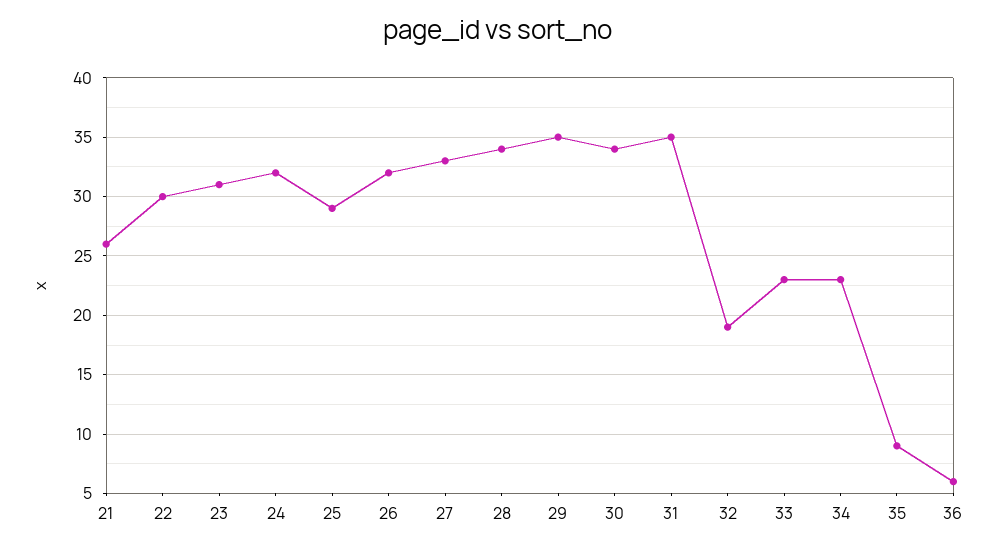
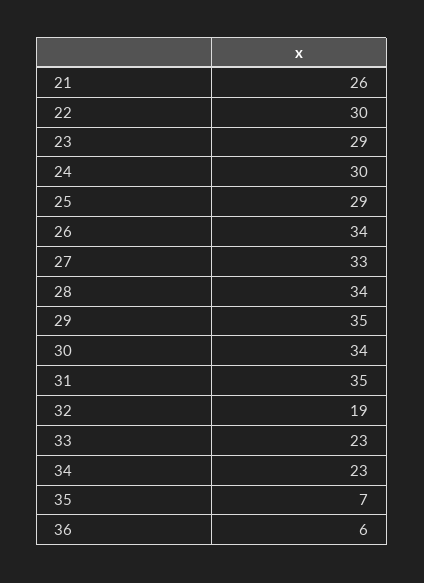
23: 31 -> 29
24: 32 -> 30
26: 32 -> 34
35: 9 -> 7

